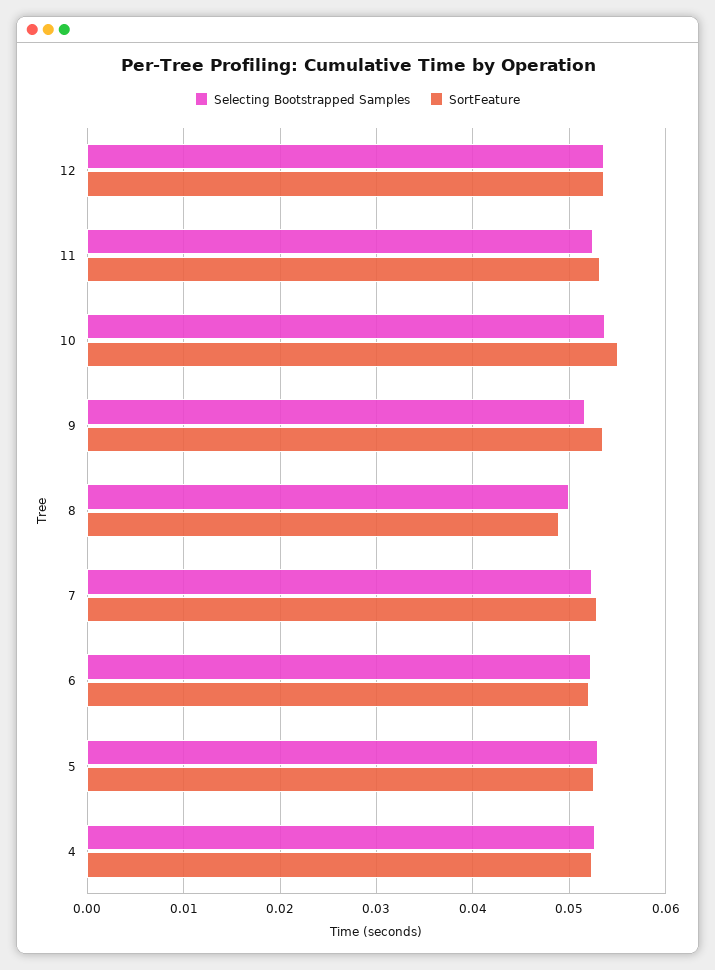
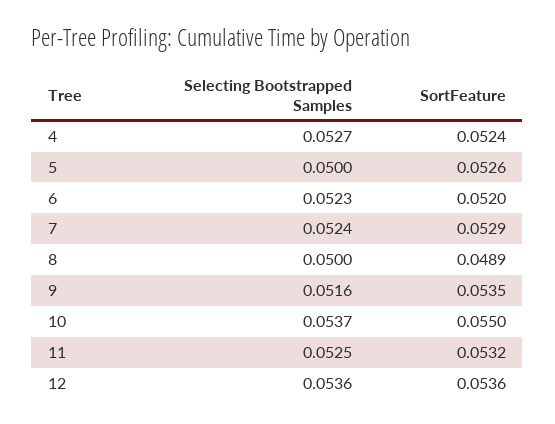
Selecting Bootstrapped Samples, 5: 0.053 -> 0.05

